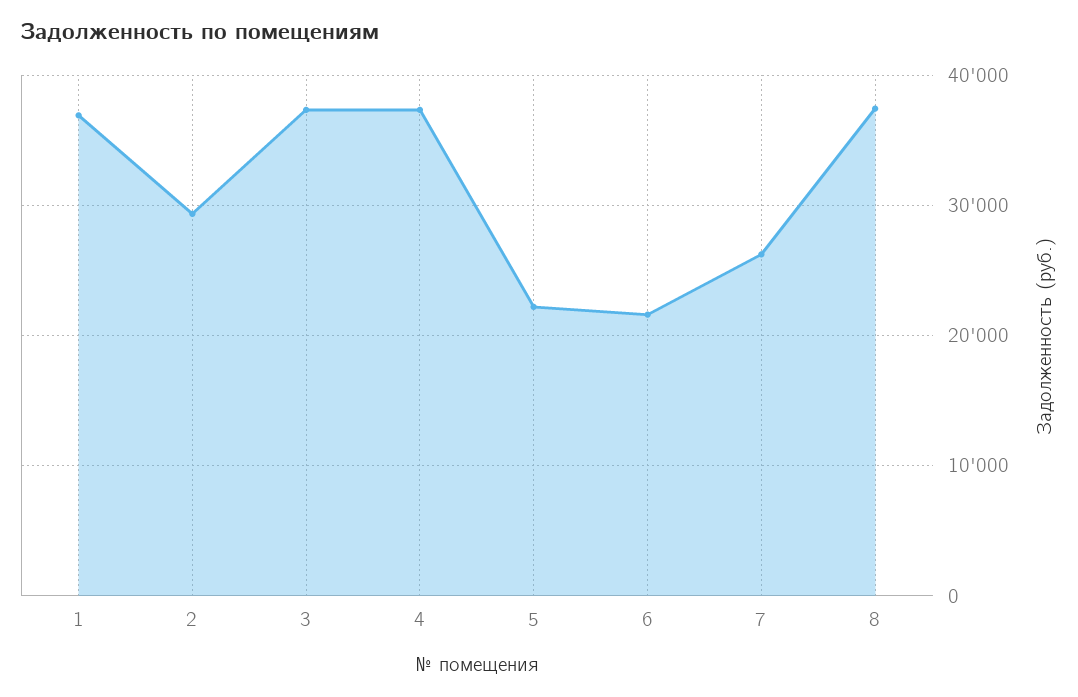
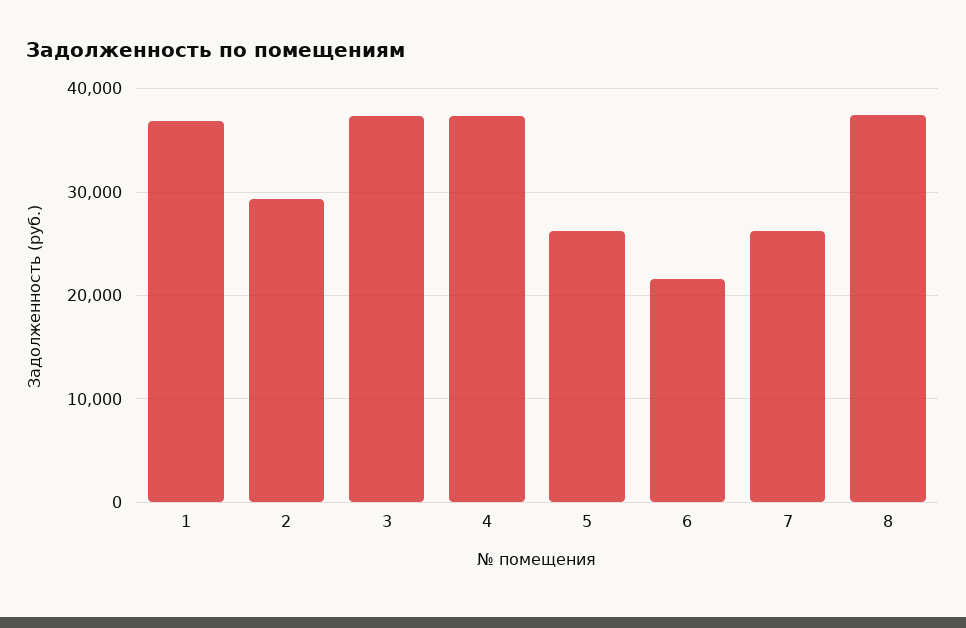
5: 22000 -> 26000

